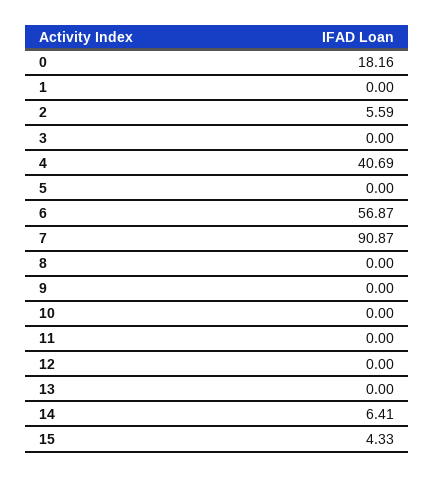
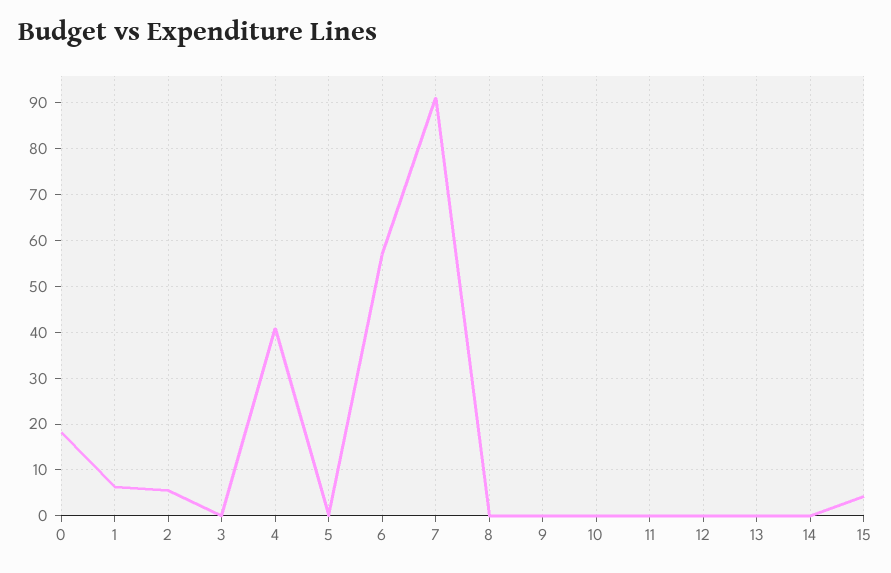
1: 0 -> 6
14: 6.41 -> 0

